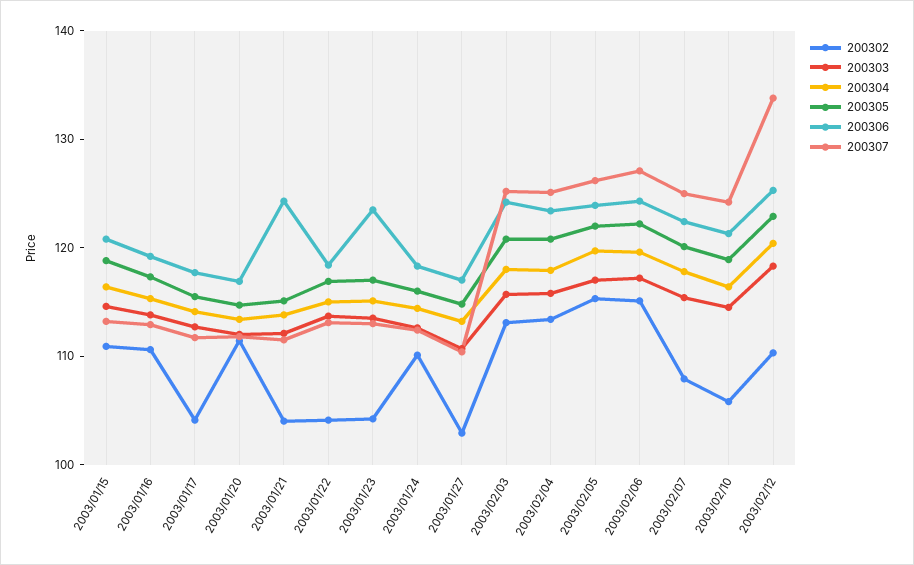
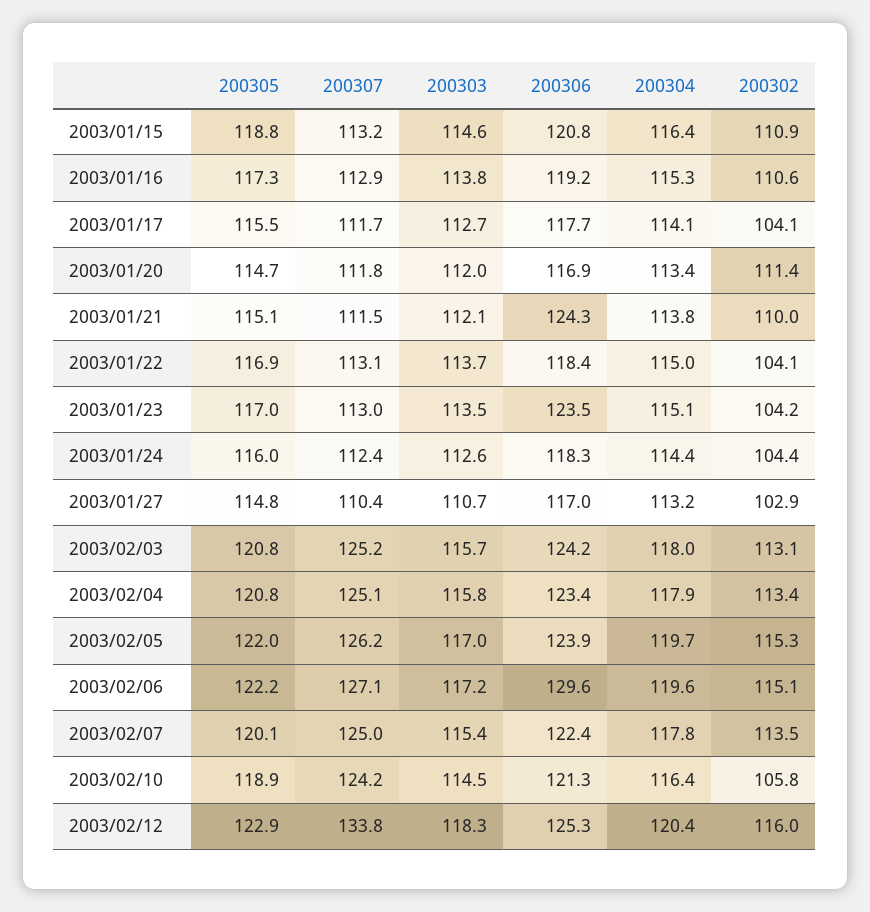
200302, 2003/01/21: 104 -> 110
200302, 2003/01/24: 110 -> 104.4
200306, 2003/02/06: 124 -> 129.6
200302, 2003/02/07: 108 -> 113.5
200302, 2003/02/12: 110 -> 116

